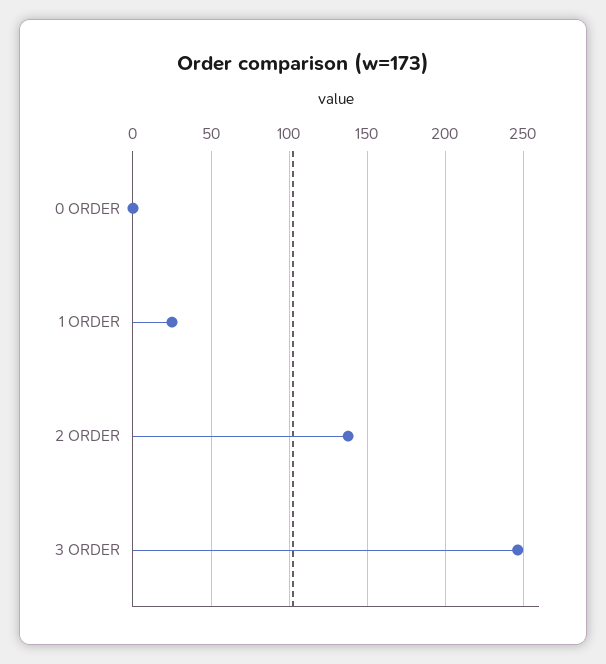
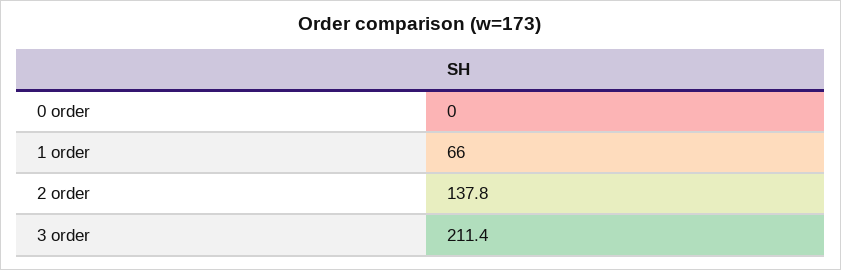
1 ORDER: 25 -> 66
3 ORDER: 245 -> 211.4

